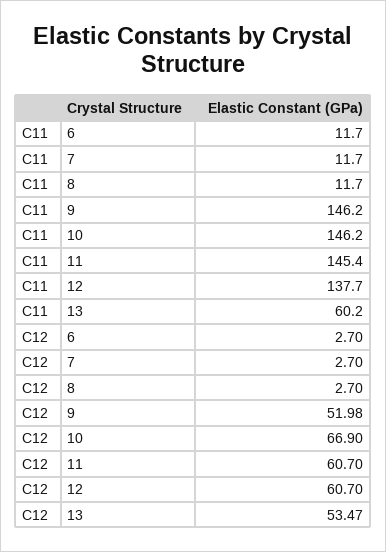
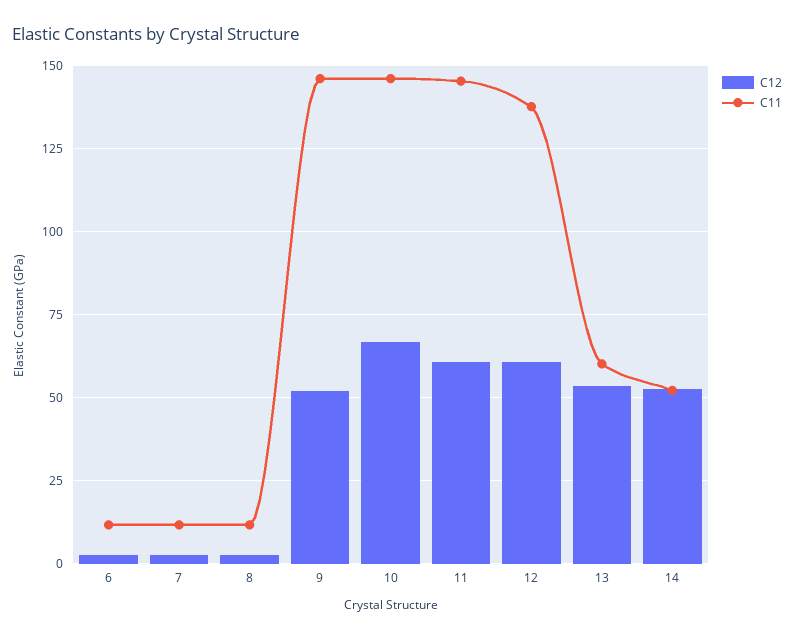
C12, 14: none -> 52.5
C11, 14: none -> 52.5

